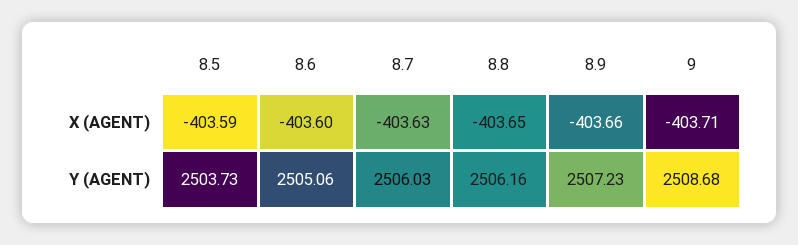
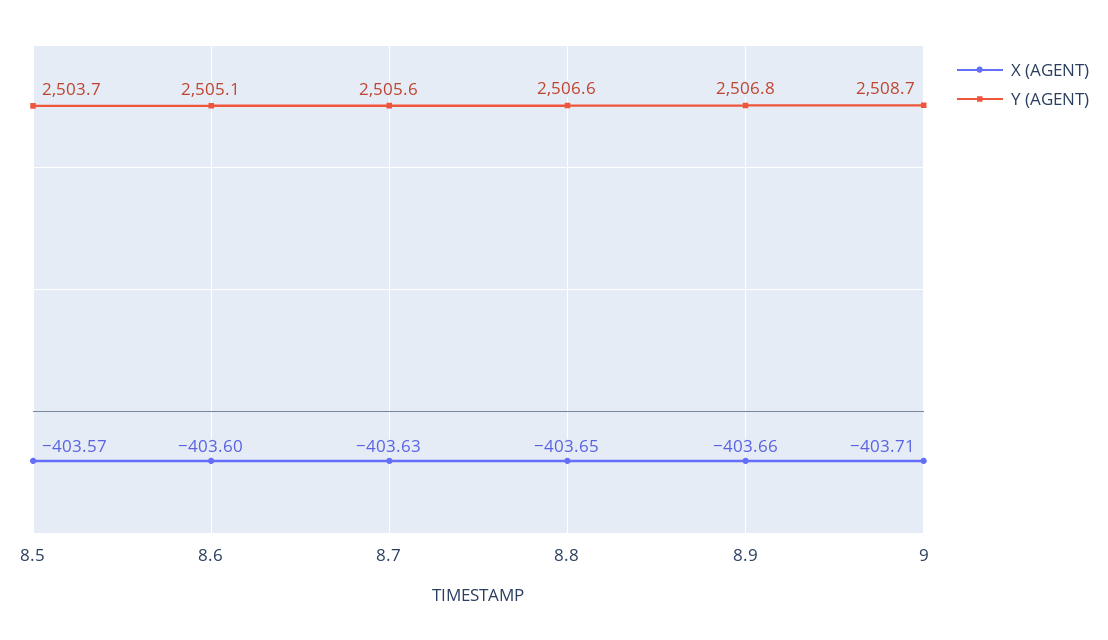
X (AGENT), 8.5: -403.59 -> -403.57
Y (AGENT), 8.7: 2506.03 -> 2505.6
Y (AGENT), 8.8: 2506.16 -> 2506.6
Y (AGENT), 8.9: 2507.23 -> 2506.8

